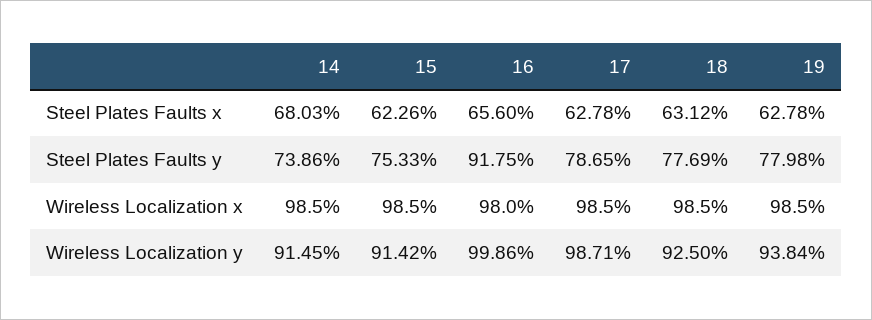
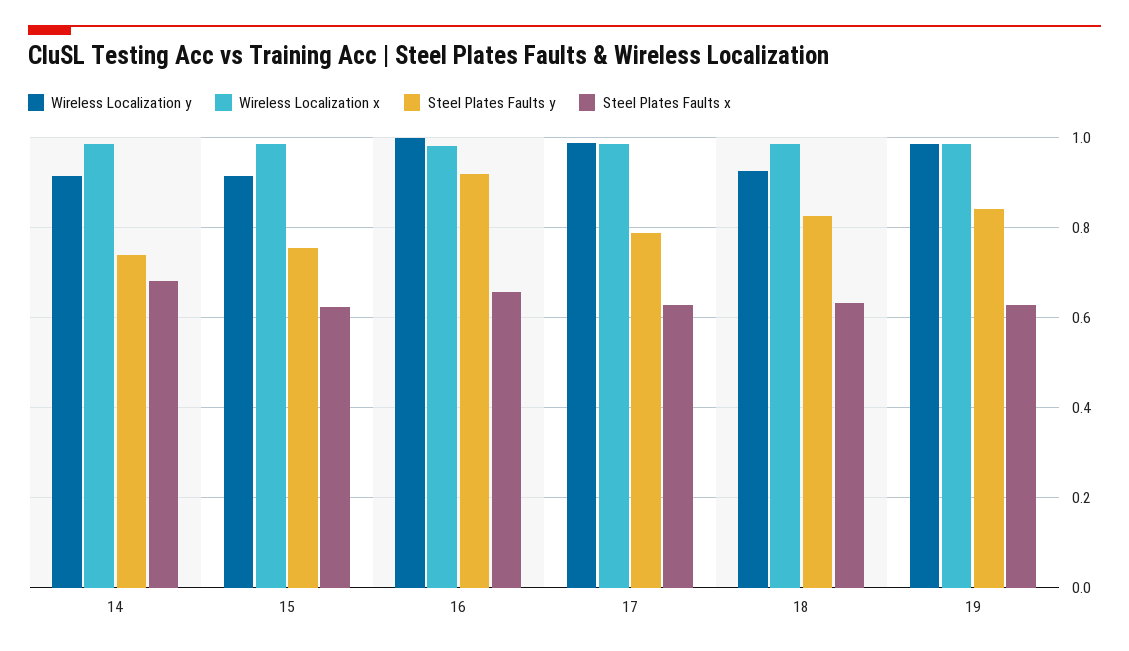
Steel Plates Faults y, 18: 0.7769 -> 0.82
Steel Plates Faults y, 19: 0.7798 -> 0.84
Wireless Localization y, 19: 0.9384 -> 0.98

